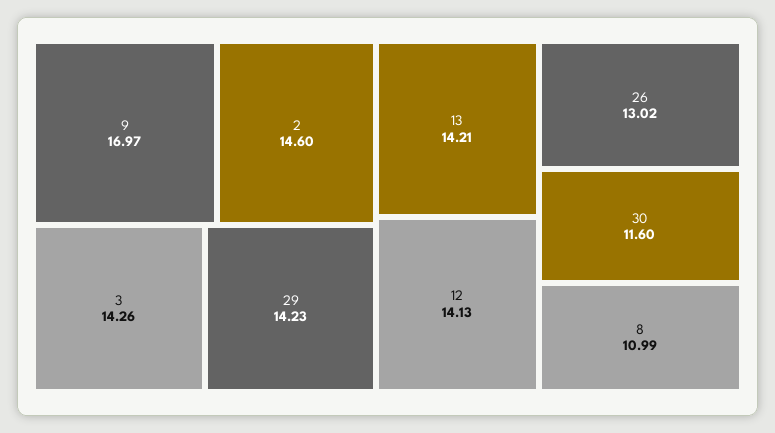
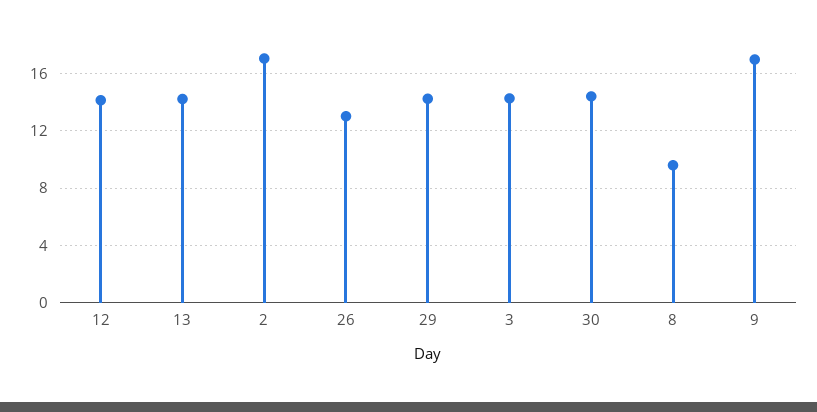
2: 14.6 -> 17
30: 11.6 -> 14.5
8: 10.99 -> 9.5

